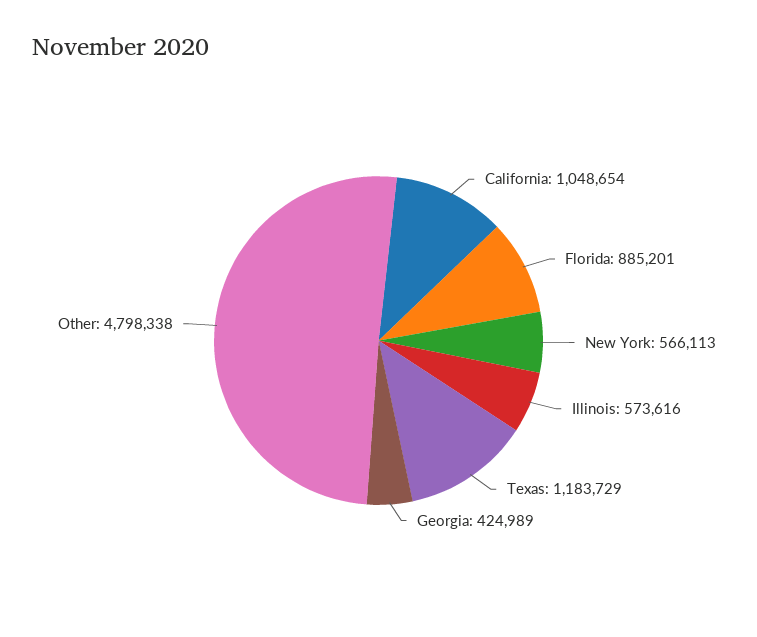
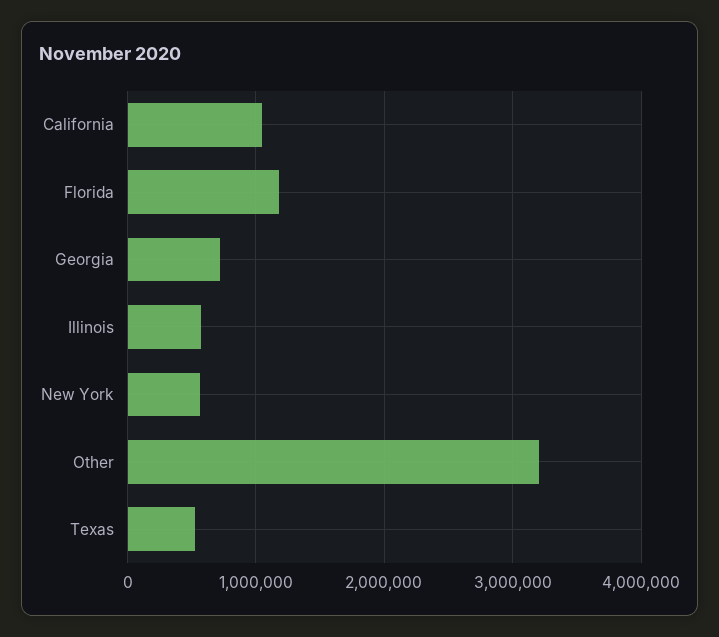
Florida: 885201 -> 1200000
Texas: 1183729 -> 500000
Georgia: 424989 -> 700000
Other: 4798338 -> 3200000

